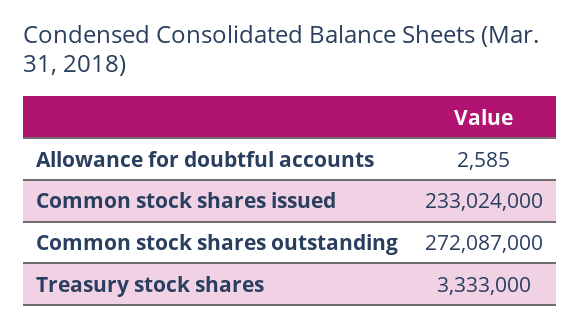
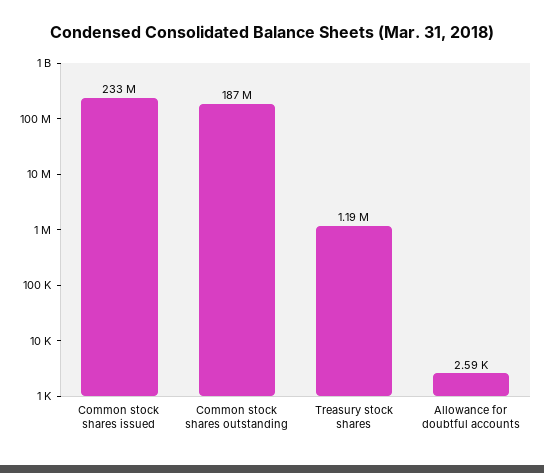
Common stock shares outstanding: 272087000 -> 187000000
Treasury stock shares: 3333000 -> 1190000

